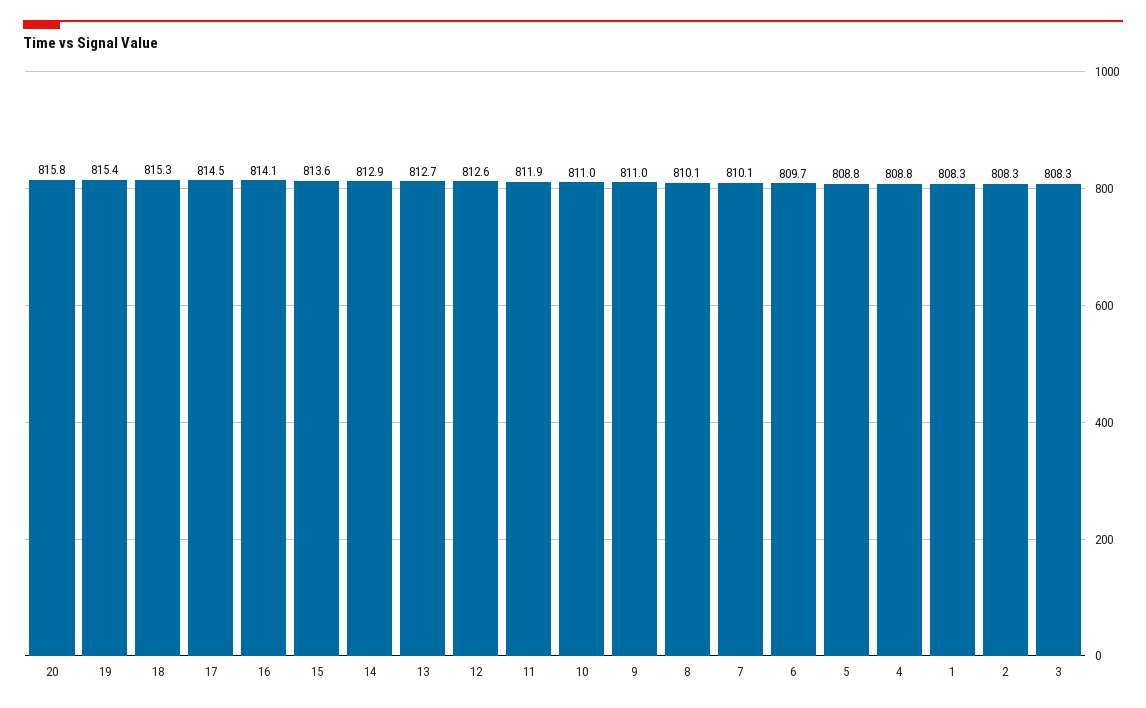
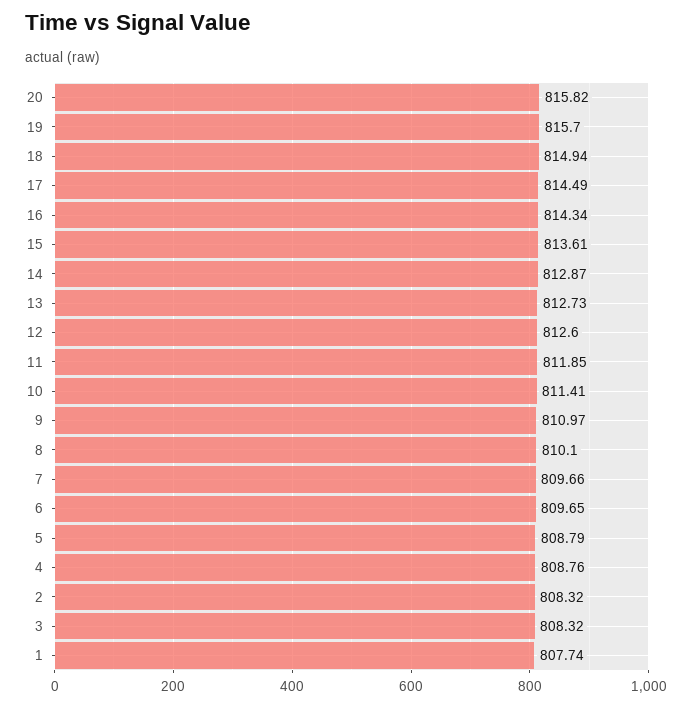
19: 815.4 -> 815.7
18: 815.3 -> 814.94
16: 814.1 -> 814.34
10: 811 -> 811.41
7: 810.1 -> 809.66
1: 808.3 -> 807.74

